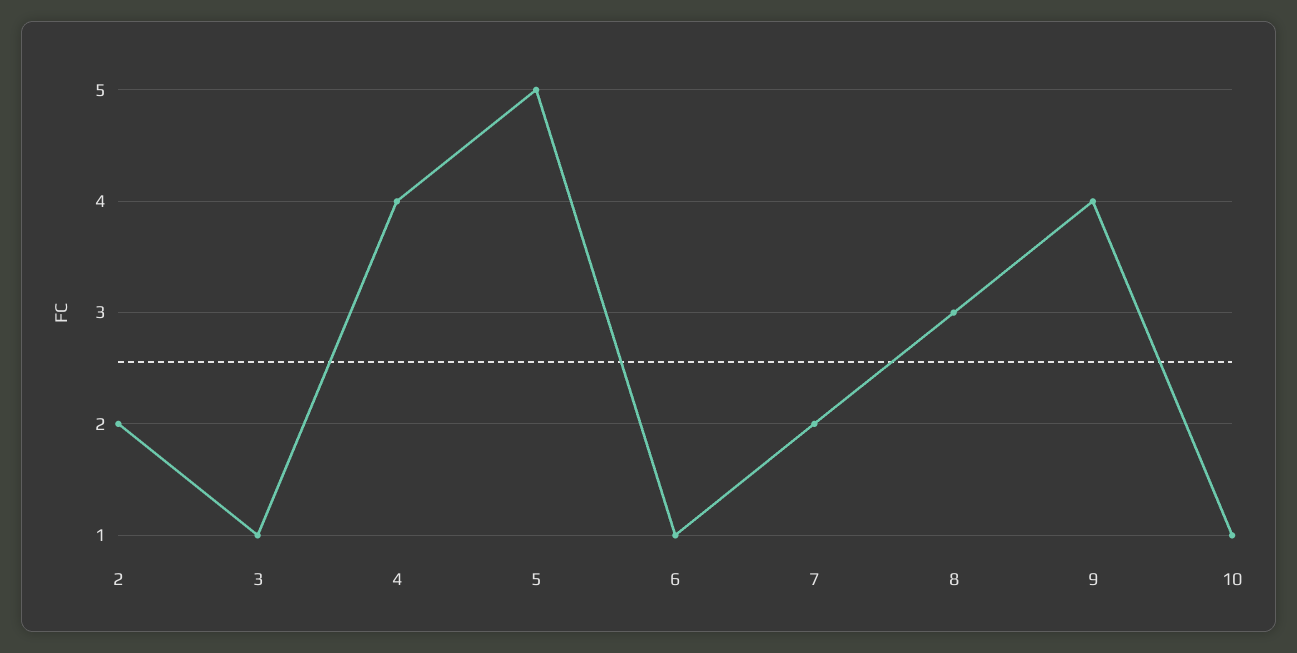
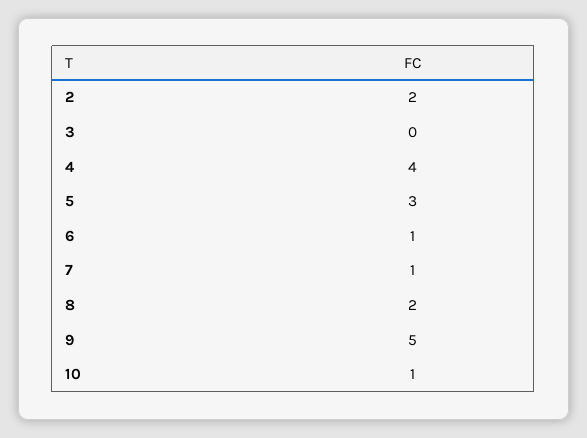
3: 1 -> 0
5: 5 -> 3
7: 2 -> 1
8: 3 -> 2
9: 4 -> 5

